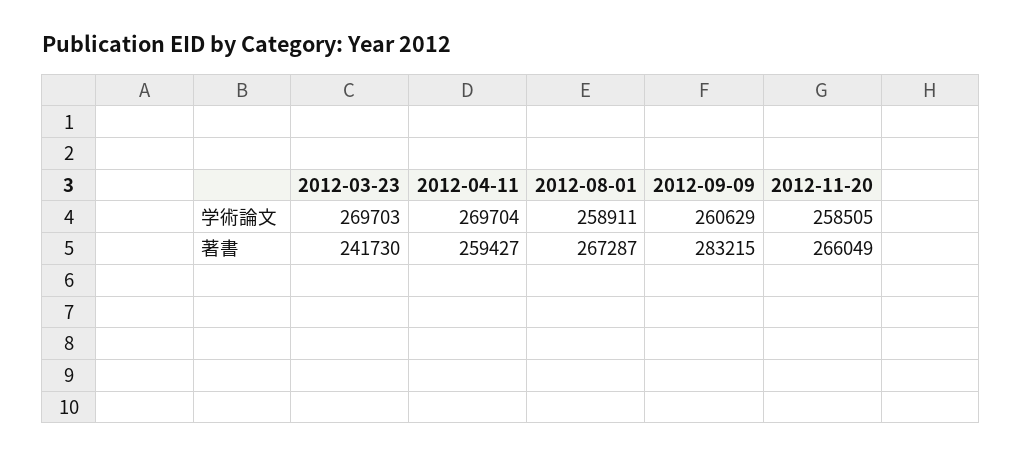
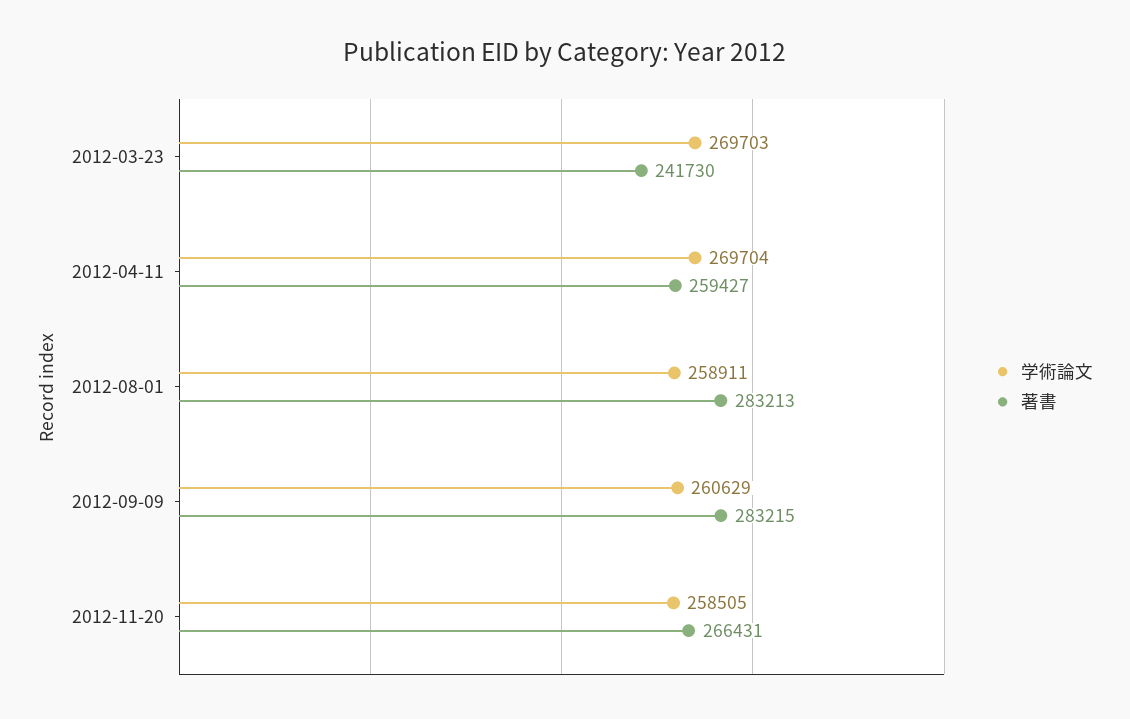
著書, 2012-08-01: 267287 -> 283213
著書, 2012-11-20: 266049 -> 266431

